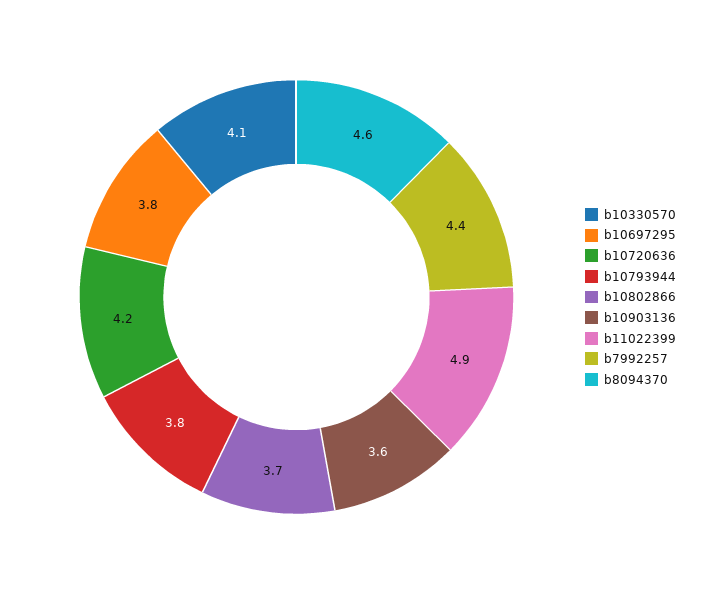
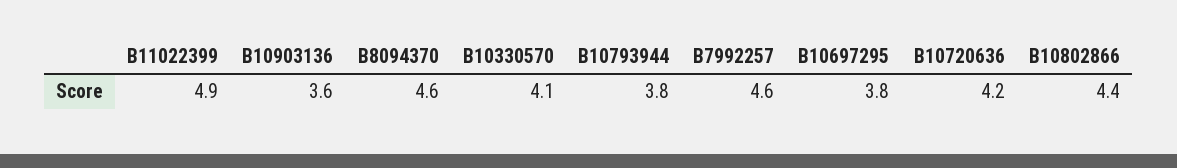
b10802866: 3.7 -> 4.4
b7992257: 4.4 -> 4.6

